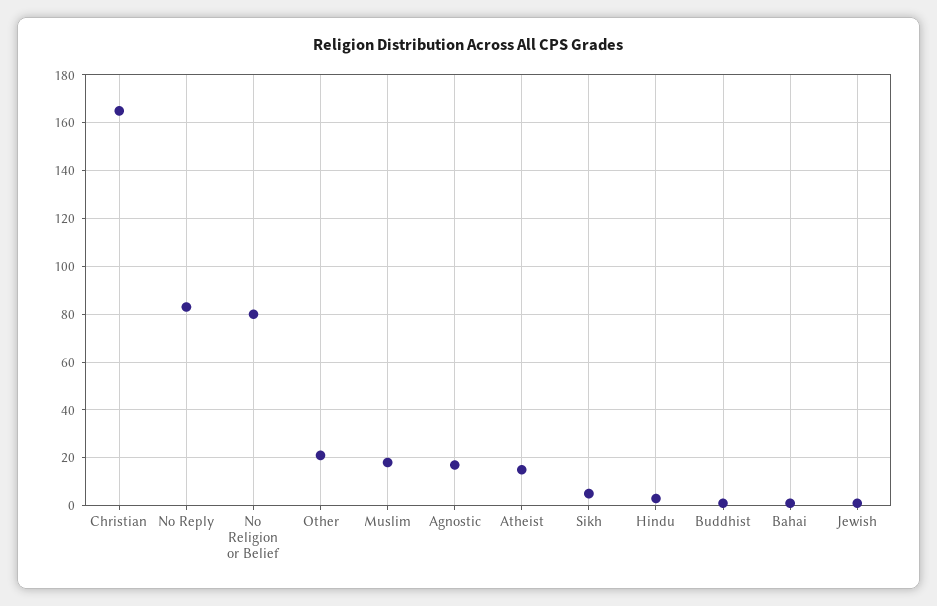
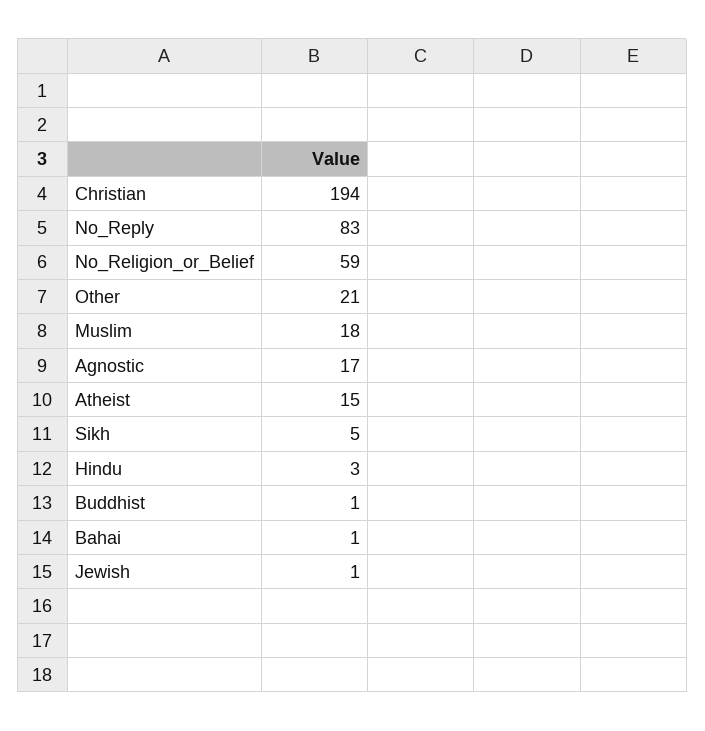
Christian: 165 -> 194
No Religion or Belief: 80 -> 59

